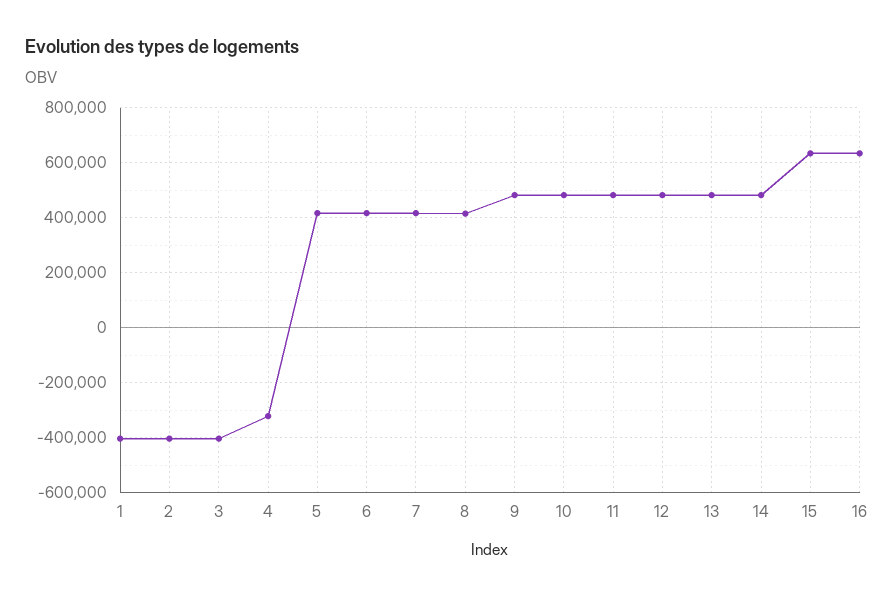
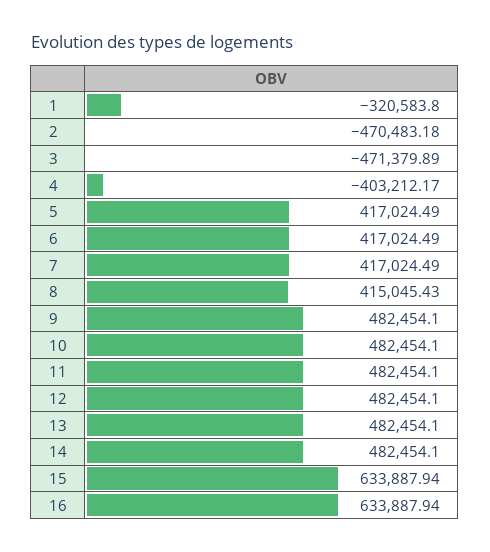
1: -400000 -> -320583.8
2: -400000 -> -470483.18
3: -400000 -> -471379.89
4: -325000 -> -403212.17

